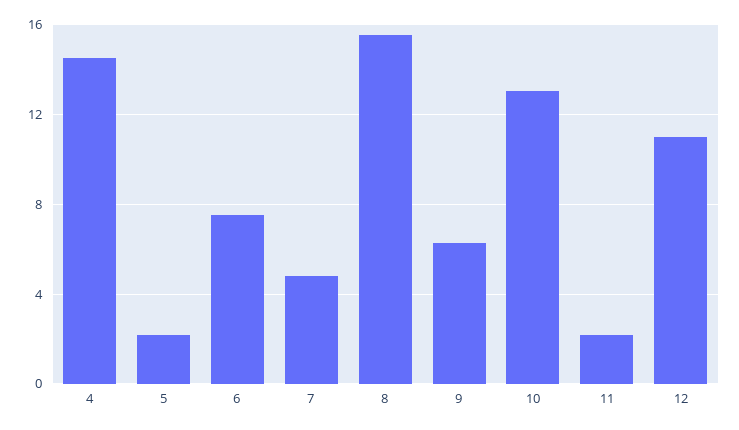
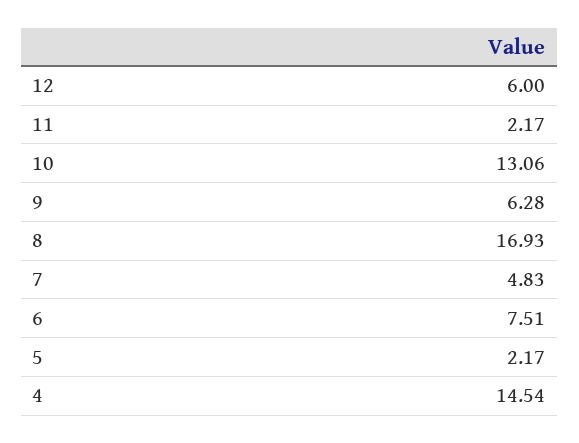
8: 15.5 -> 16.93
12: 11 -> 6

